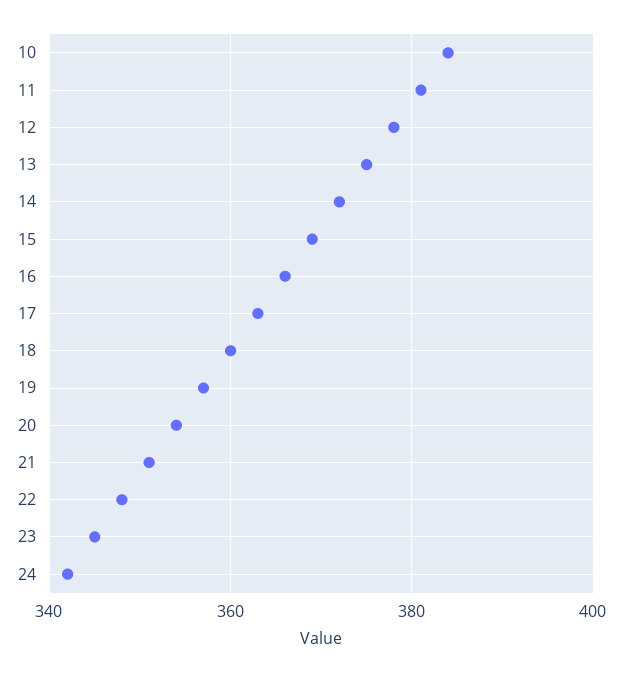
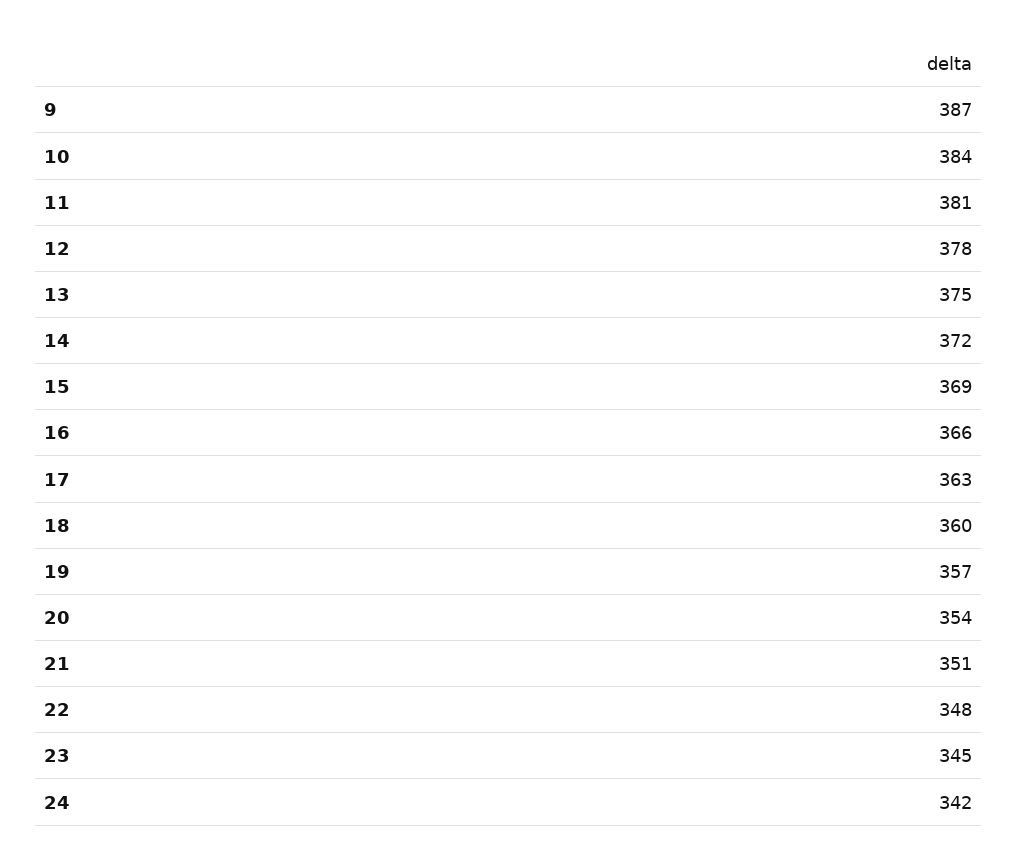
9: none -> 387

